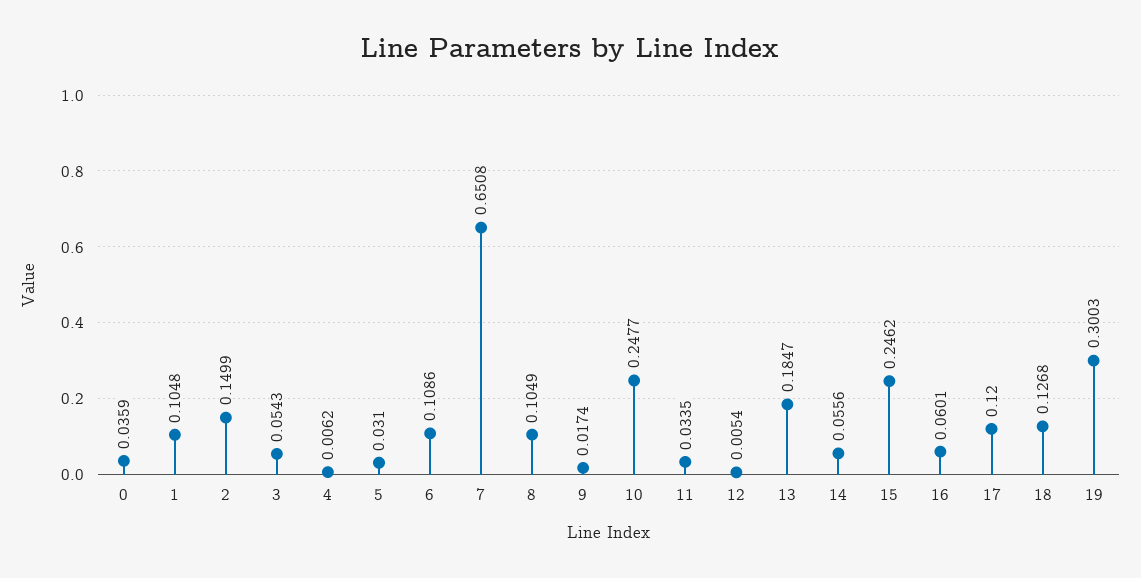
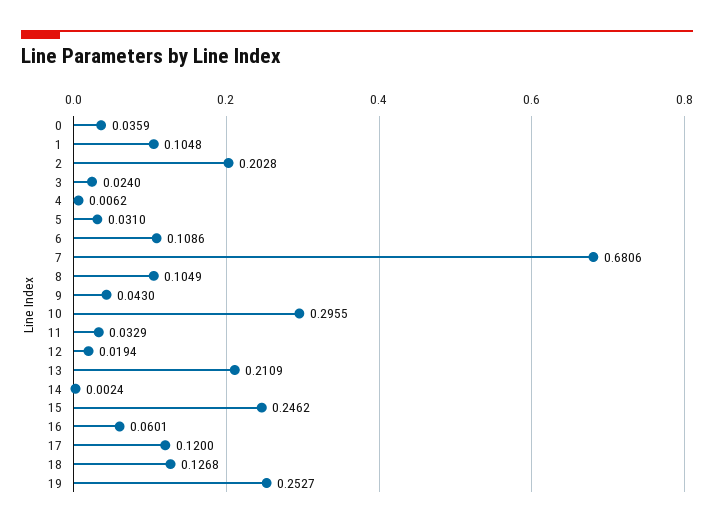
2: 0.1499 -> 0.2028
3: 0.0543 -> 0.024
7: 0.6508 -> 0.6806
9: 0.0174 -> 0.043
10: 0.2477 -> 0.2955
11: 0.0335 -> 0.0329
12: 0.0054 -> 0.0194
13: 0.1847 -> 0.2109
14: 0.0556 -> 0.0024
19: 0.3003 -> 0.2527

